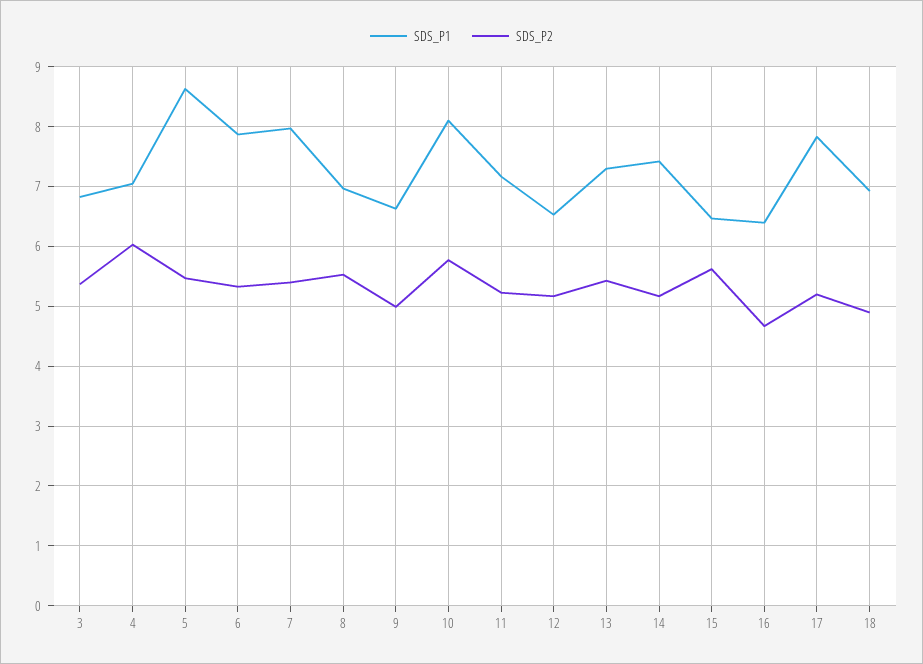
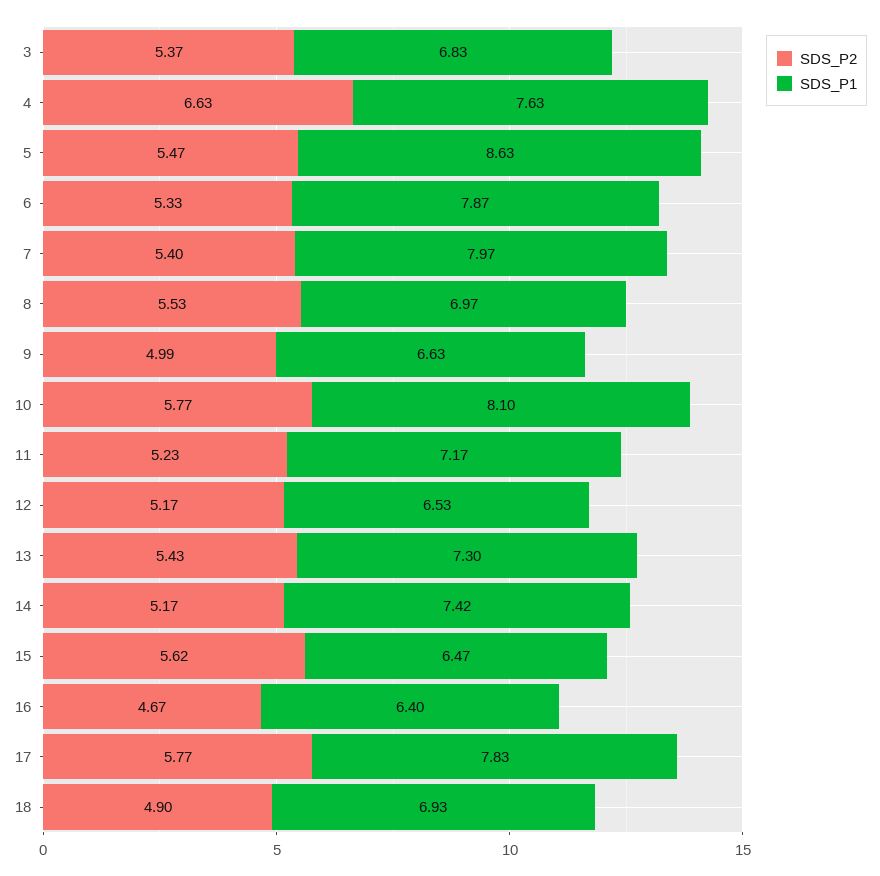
SDS_P1, 4: 7 -> 7.63
SDS_P2, 4: 6 -> 6.63
SDS_P2, 17: 5.2 -> 5.77

